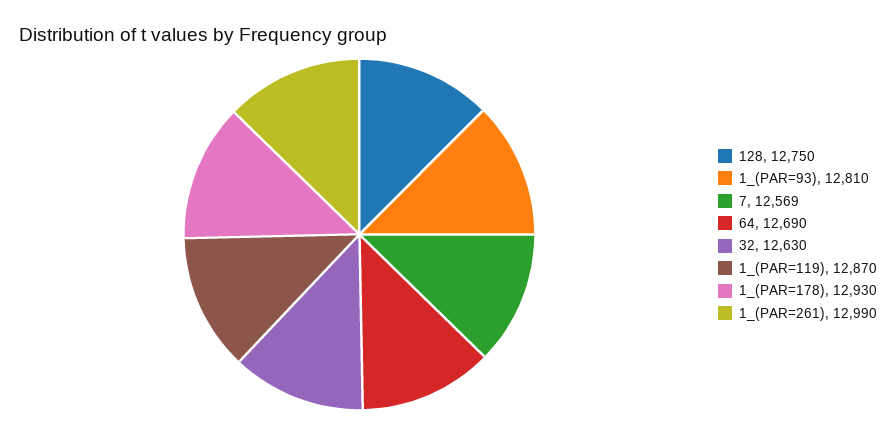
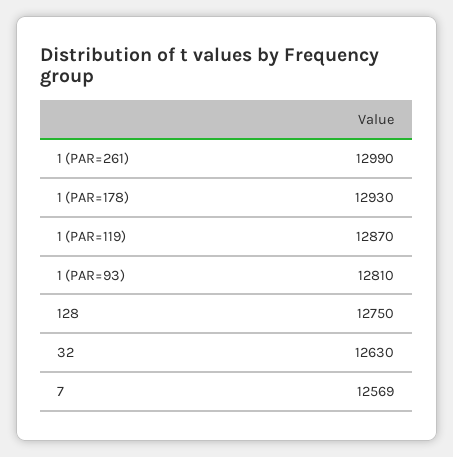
64: 12690 -> none

